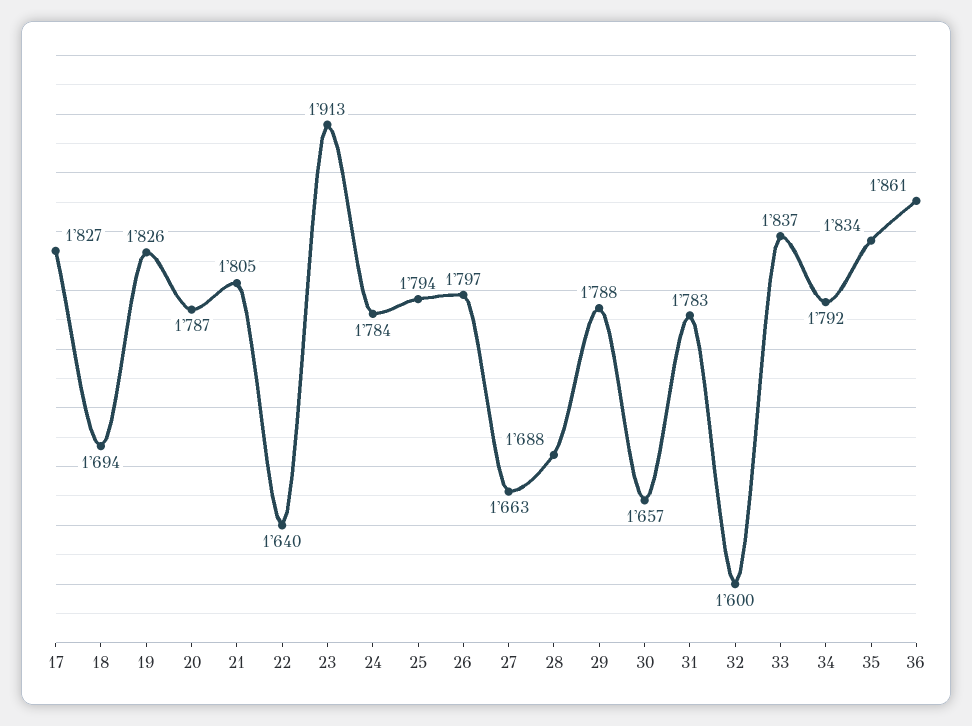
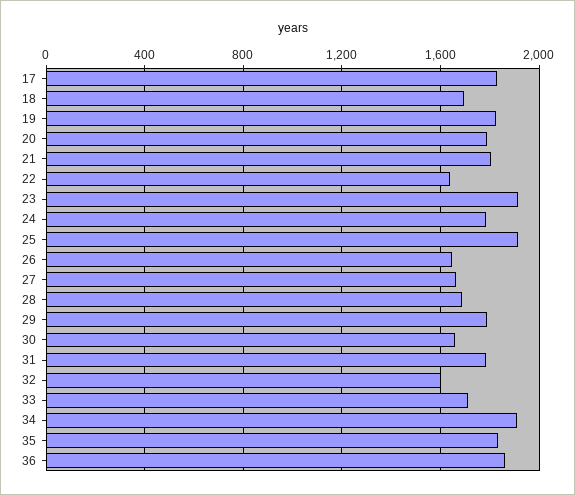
25: 1794 -> 1900
26: 1797 -> 1650
33: 1837 -> 1700
34: 1792 -> 1900

